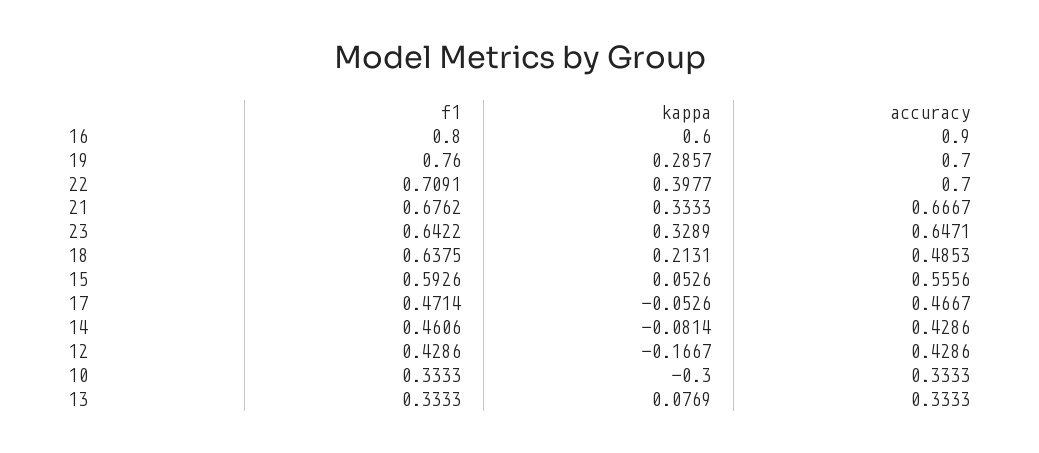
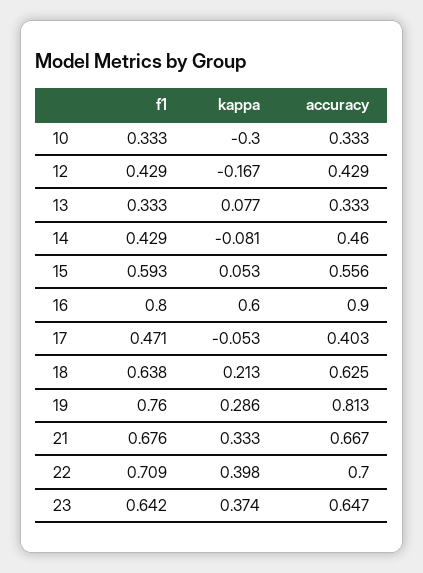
accuracy, 19: 0.7 -> 0.813
kappa, 23: 0.3289 -> 0.374
accuracy, 18: 0.4853 -> 0.625
accuracy, 17: 0.4667 -> 0.403
f1, 14: 0.4606 -> 0.429
accuracy, 14: 0.4286 -> 0.46

